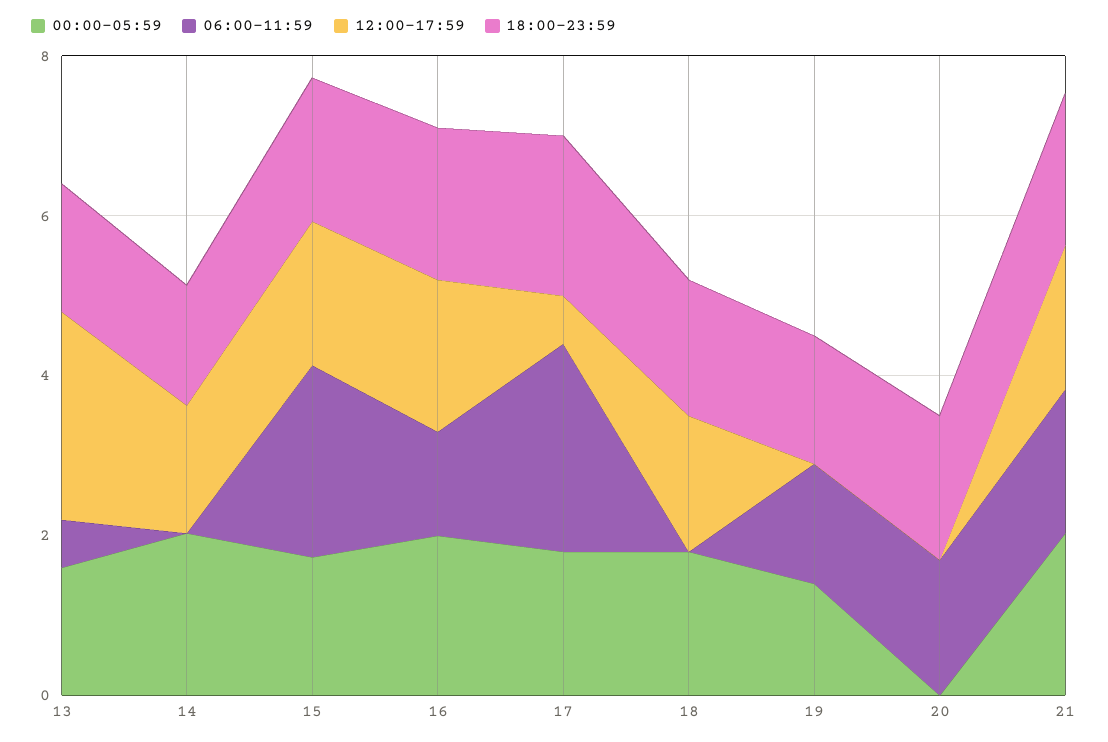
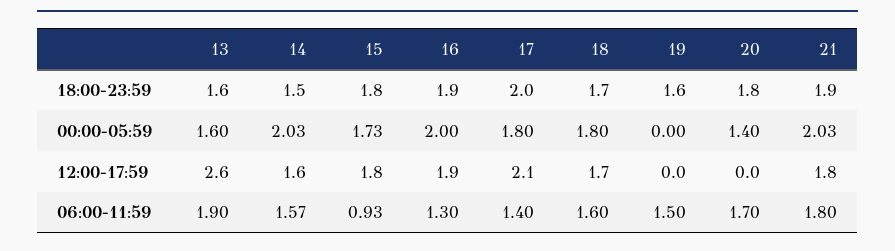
06:00-11:59, 13: 0.5 -> 1.9
06:00-11:59, 14: 0 -> 1.57
06:00-11:59, 15: 2.5 -> 0.93
06:00-11:59, 17: 2.5 -> 1.4
12:00-17:59, 17: 0.5 -> 2.1
06:00-11:59, 18: 0 -> 1.6
00:00-05:59, 19: 1.5 -> 0
00:00-05:59, 20: 0 -> 1.4

